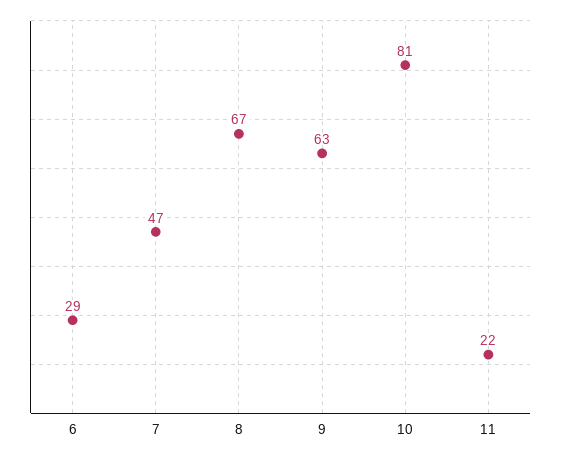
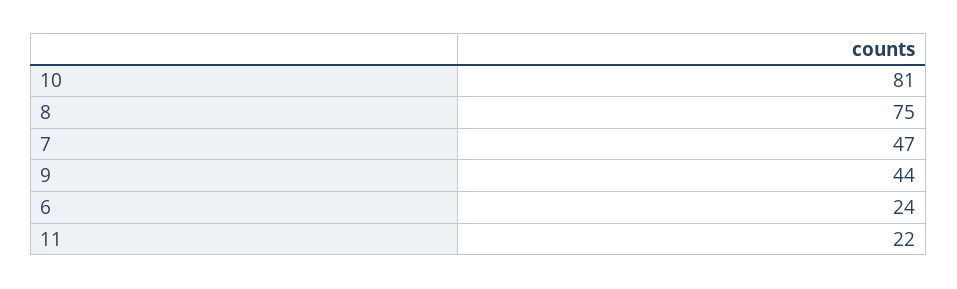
6: 29 -> 24
8: 67 -> 75
9: 63 -> 44

